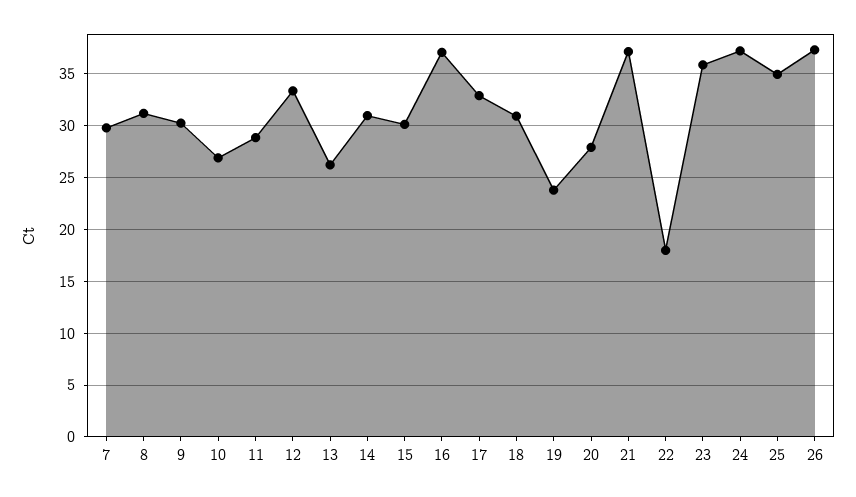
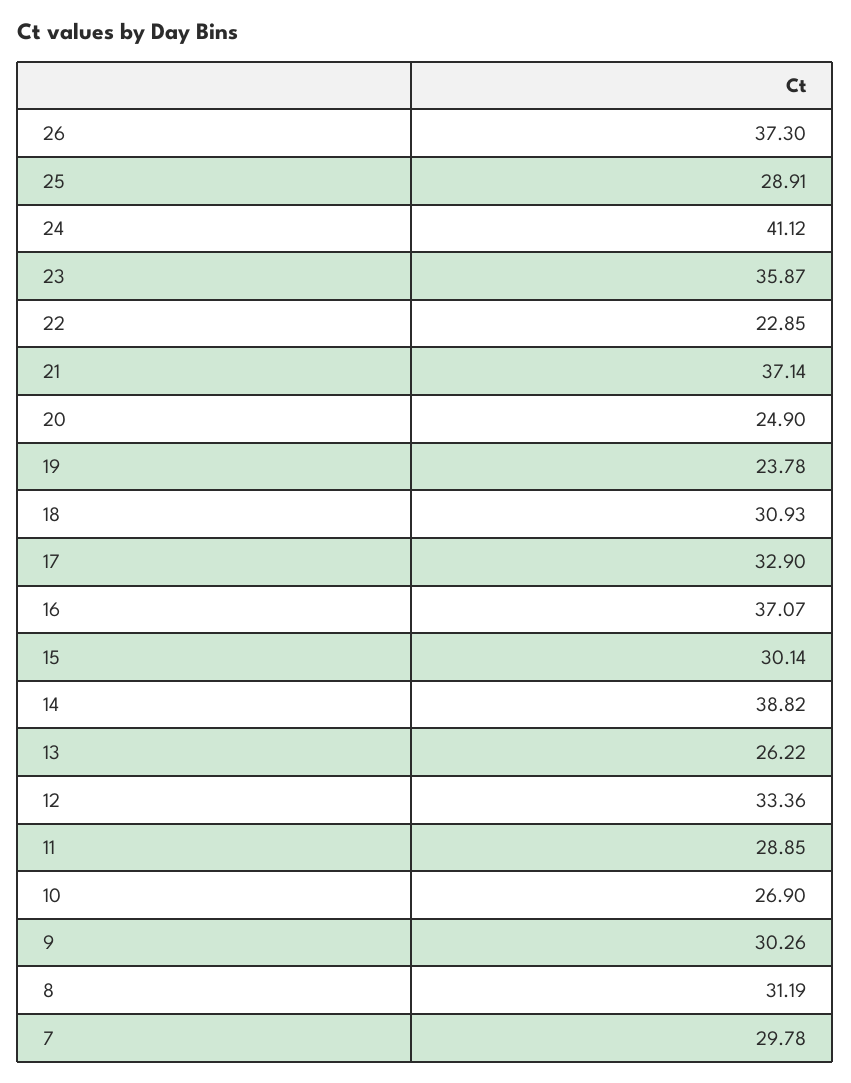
14: 31 -> 38.82
20: 28 -> 24.9
22: 18 -> 22.85
24: 37 -> 41.12
25: 35 -> 28.91

